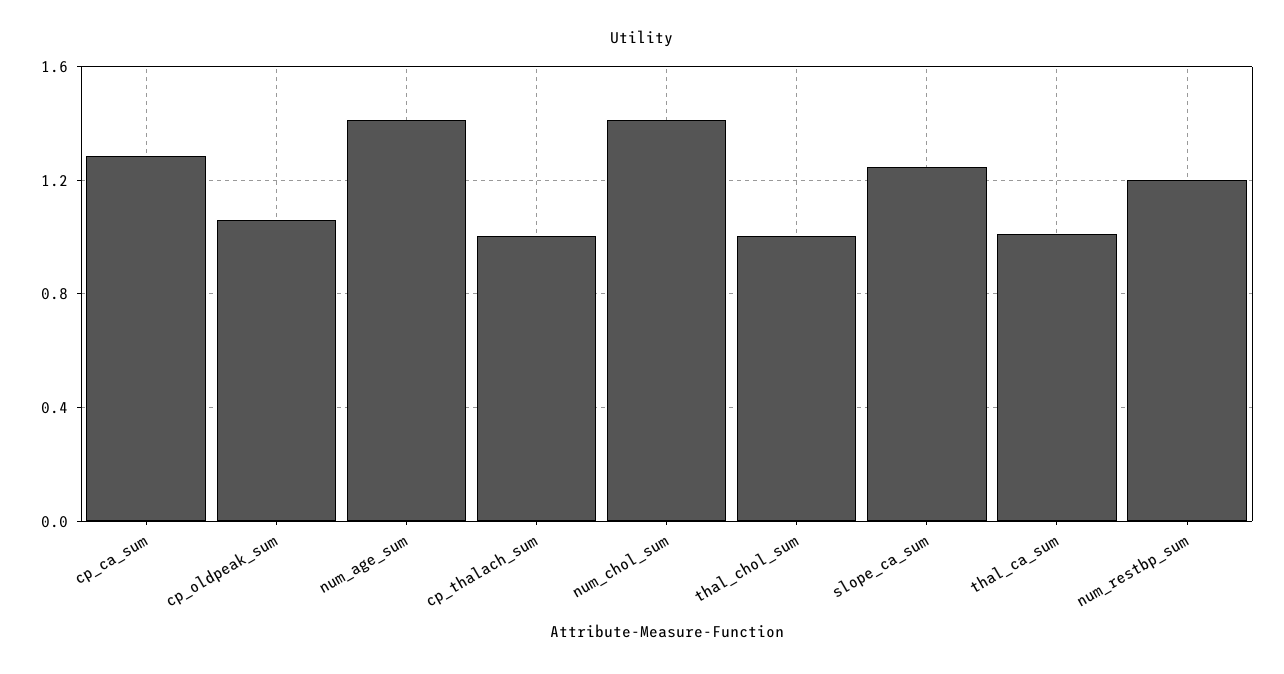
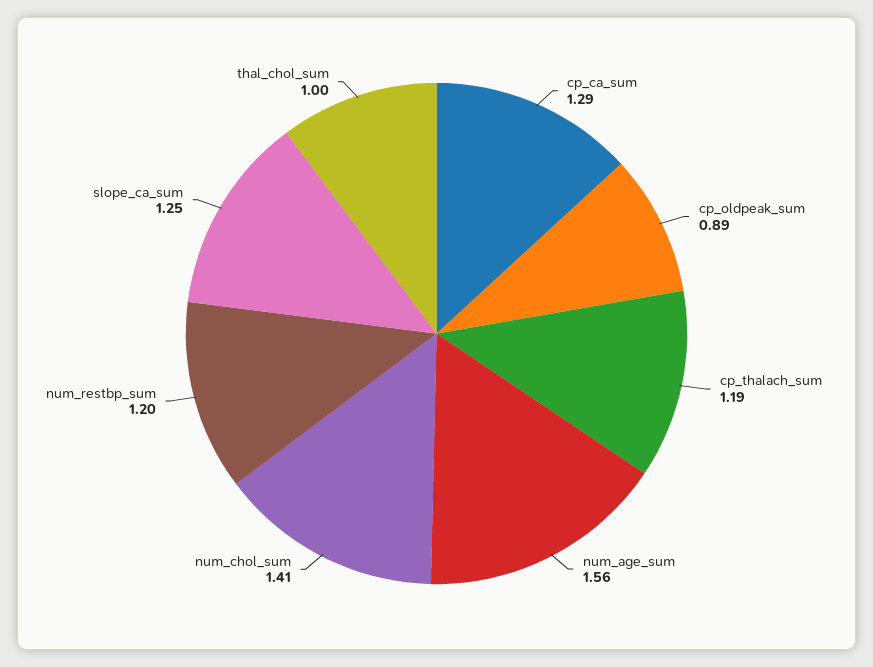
cp_oldpeak_sum: 1.05 -> 0.89
num_age_sum: 1.4 -> 1.56
cp_thalach_sum: 1 -> 1.19
thal_ca_sum: 1 -> none

